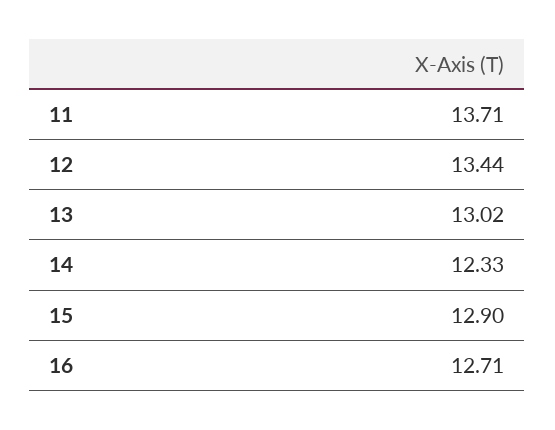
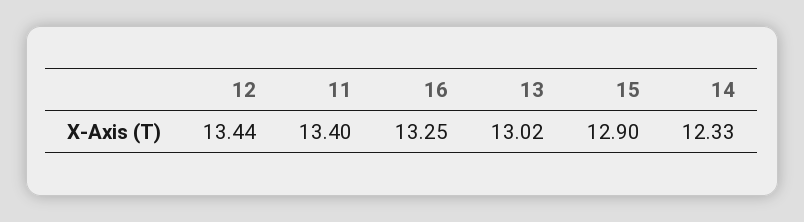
11: 13.71 -> 13.4
16: 12.71 -> 13.25

